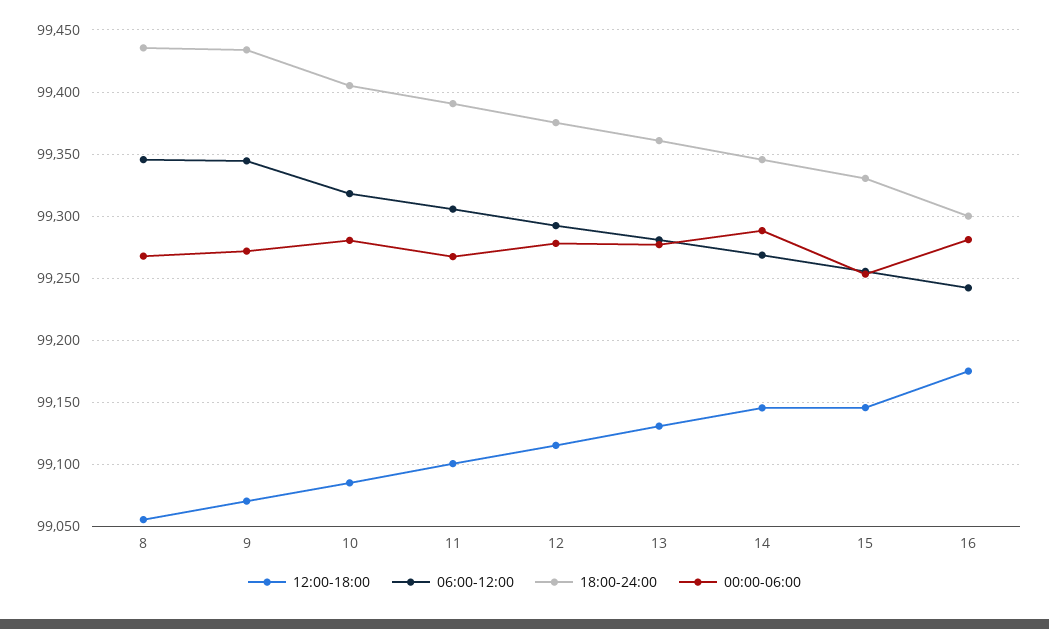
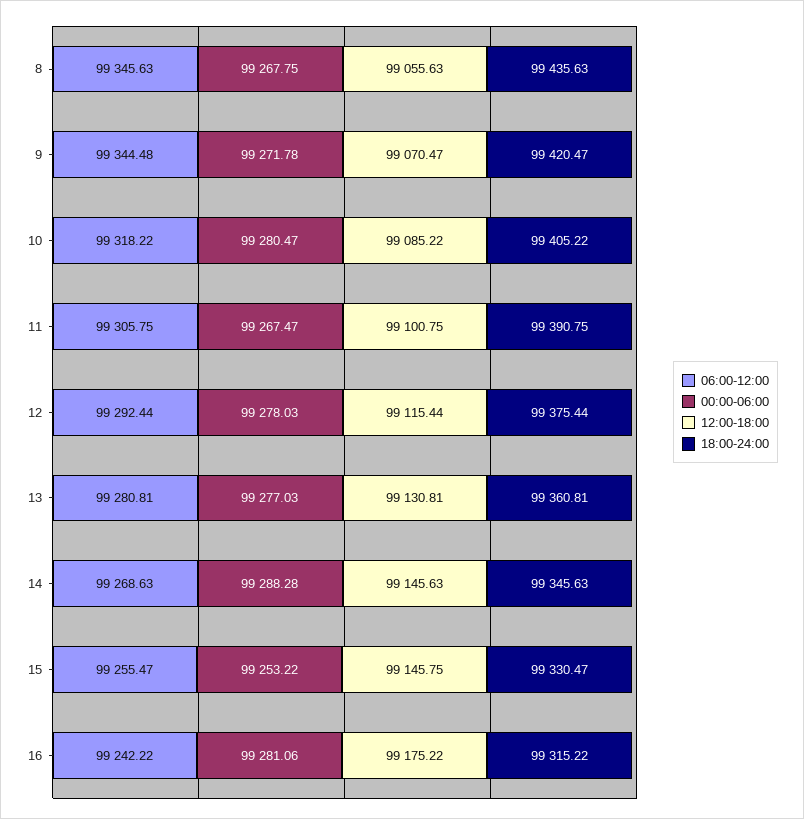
18:00-24:00, 9: 99435 -> 99420.47
18:00-24:00, 16: 99300 -> 99315.22

